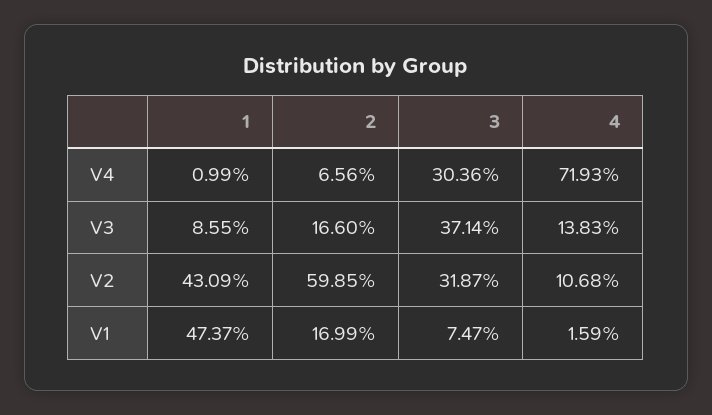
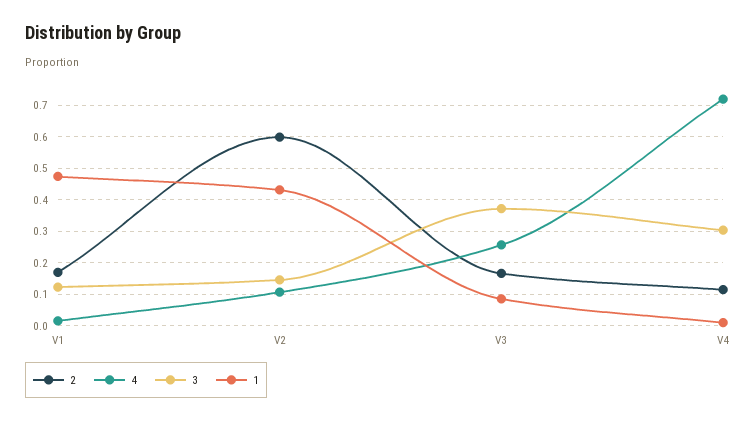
2, V4: 0.0656 -> 0.12
4, V3: 0.1383 -> 0.26
3, V2: 0.3187 -> 0.14
3, V1: 0.0747 -> 0.12

